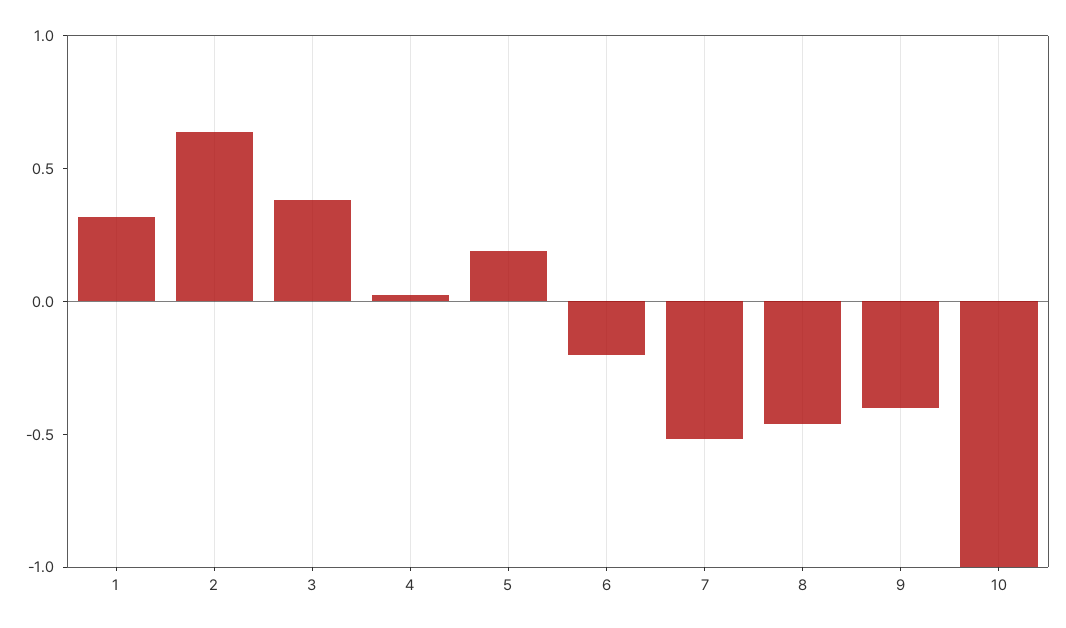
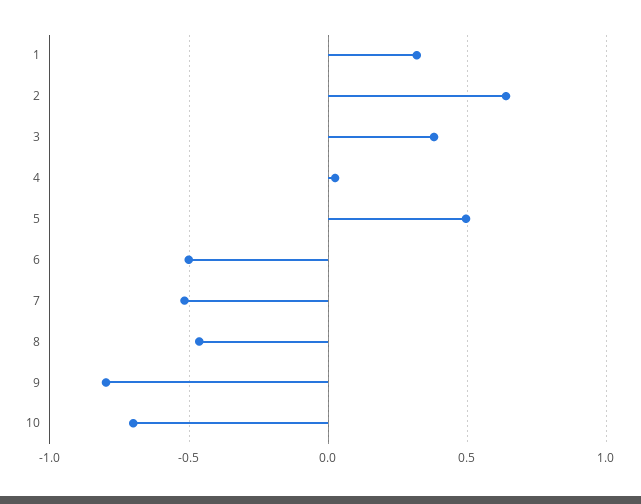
5: 0.2 -> 0.5
6: -0.2 -> -0.5
9: -0.4 -> -0.8
10: -1 -> -0.7

